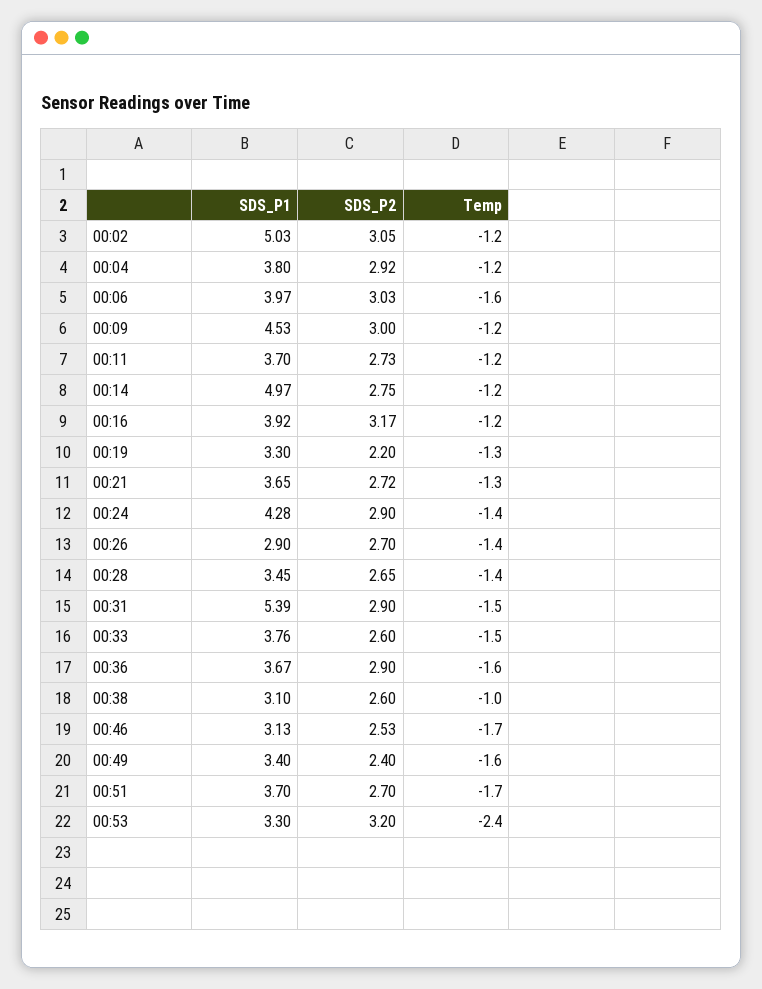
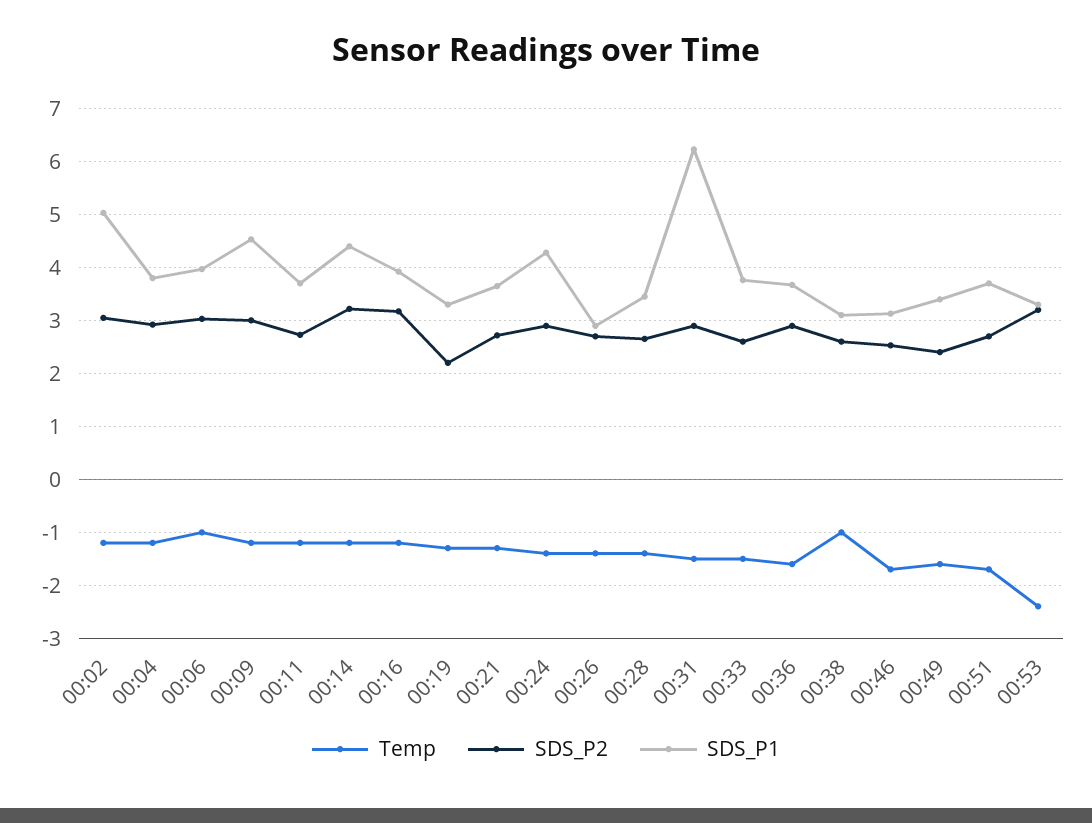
Temp, 00:06: -1.6 -> -1
SDS_P1, 00:14: 4.97 -> 4.4
SDS_P2, 00:14: 2.75 -> 3.2
SDS_P1, 00:31: 5.39 -> 6.2

